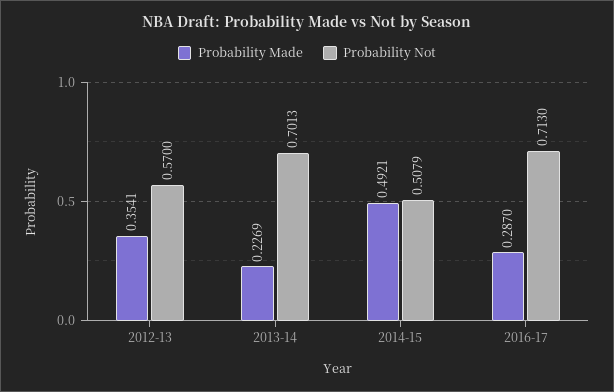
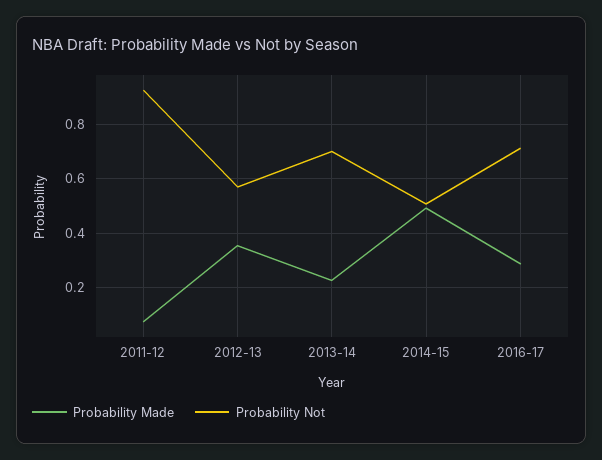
Probability Made, 2011-12: none -> 0.075
Probability Not, 2011-12: none -> 0.925

